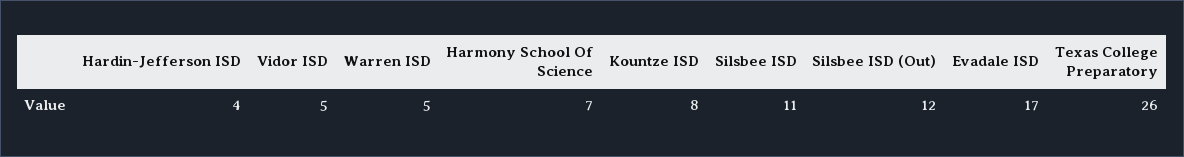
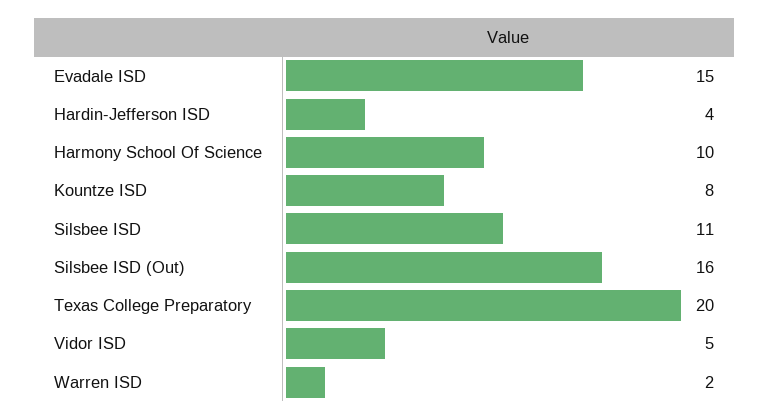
Warren ISD: 5 -> 2
Harmony School Of Science: 7 -> 10
Silsbee ISD (Out): 12 -> 16
Evadale ISD: 17 -> 15
Texas College Preparatory: 26 -> 20

